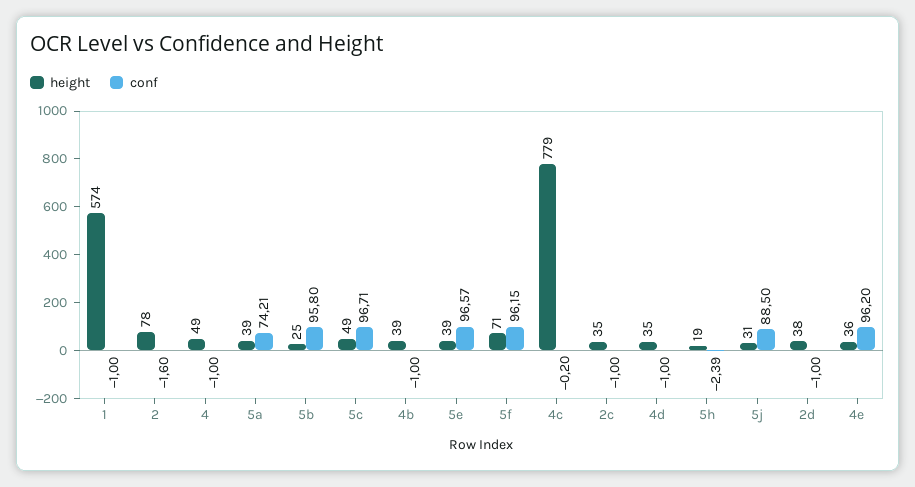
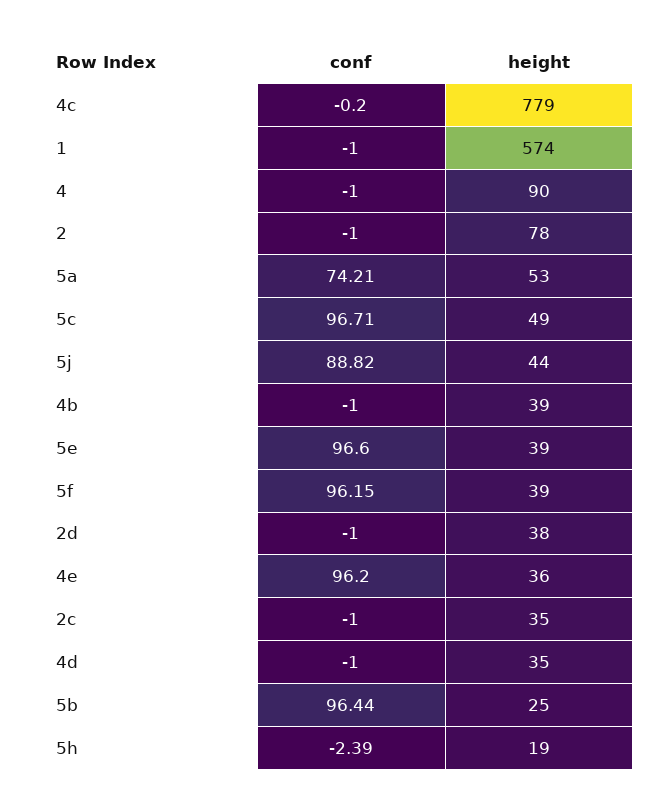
conf, 2: -1.6 -> -1
height, 4: 49 -> 90
height, 5a: 39 -> 53
conf, 5b: 95.8 -> 96.44
conf, 5e: 96.57 -> 96.6
height, 5f: 71 -> 39
height, 5j: 31 -> 44
conf, 5j: 88.5 -> 88.82

